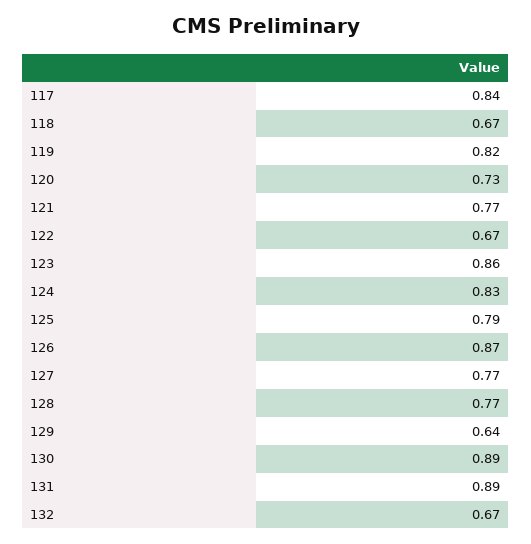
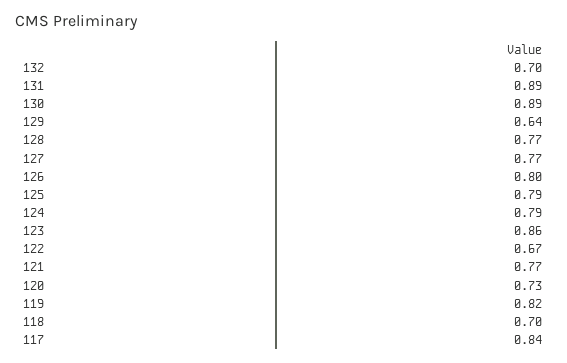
118: 0.67 -> 0.7
124: 0.83 -> 0.79
126: 0.87 -> 0.8
132: 0.67 -> 0.7

